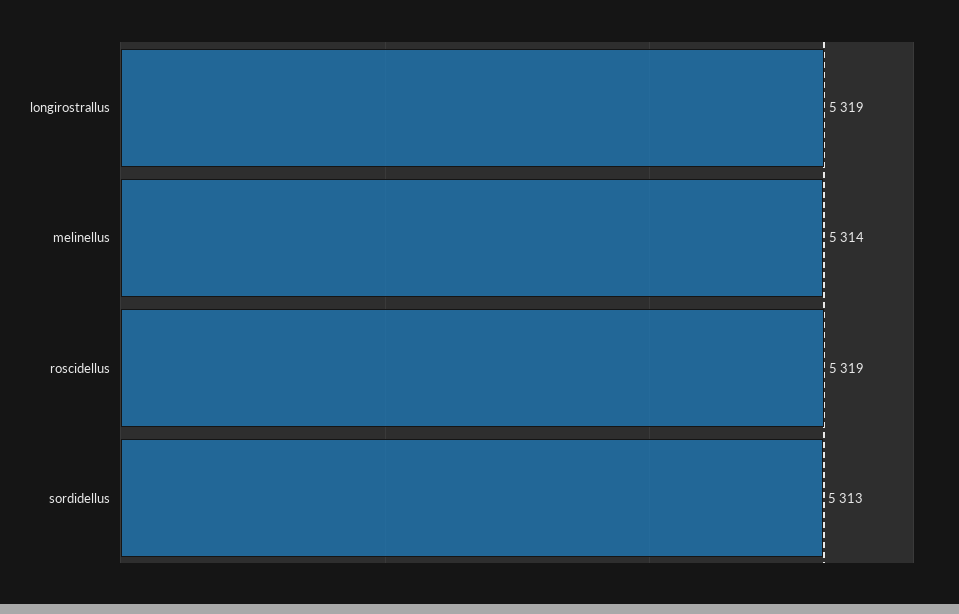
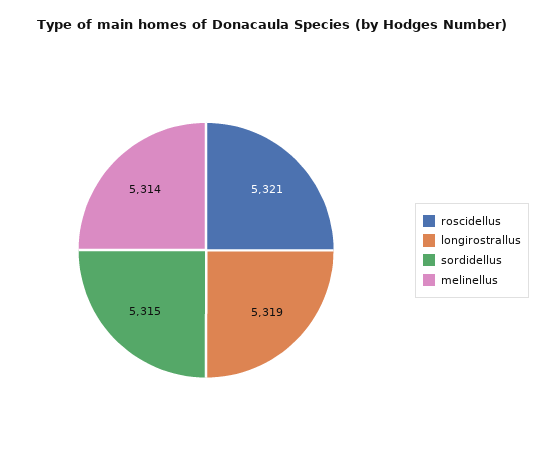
roscidellus: 5319 -> 5321
sordidellus: 5313 -> 5315

